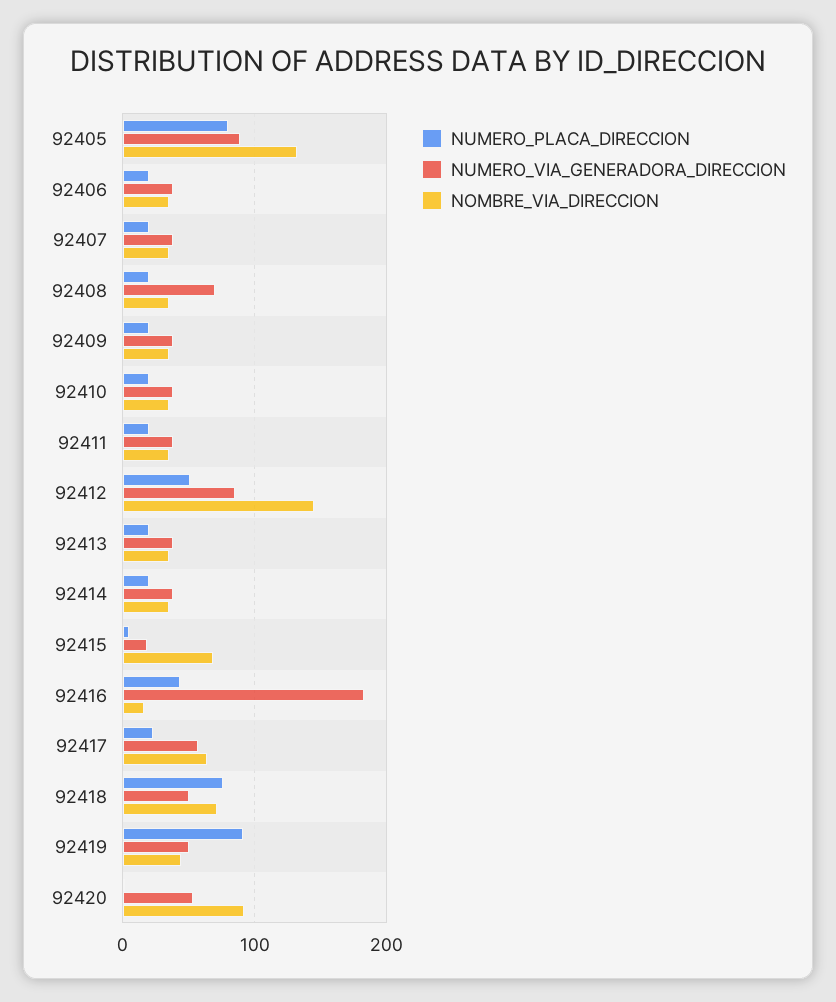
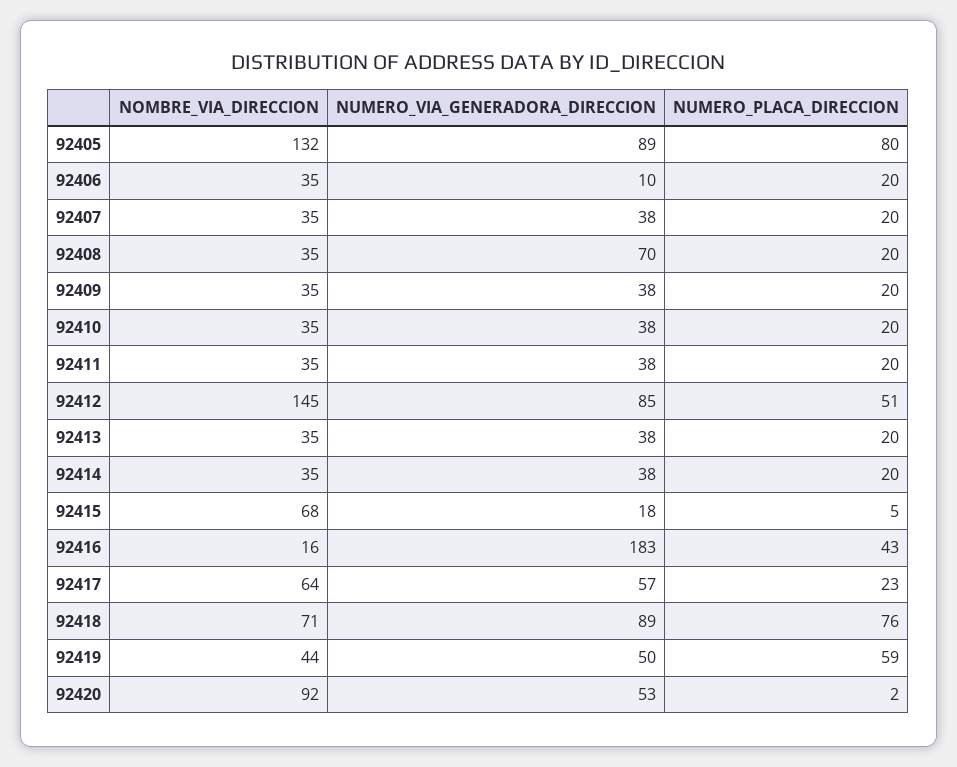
NUMERO_VIA_GENERADORA_DIRECCION, 92406: 40 -> 10
NUMERO_VIA_GENERADORA_DIRECCION, 92418: 50 -> 89
NUMERO_PLACA_DIRECCION, 92419: 90 -> 59

